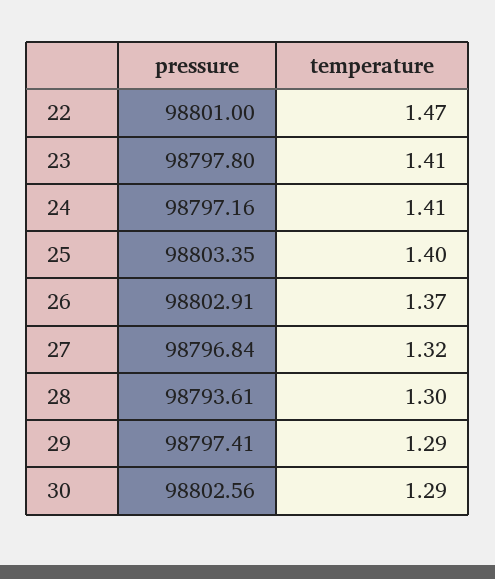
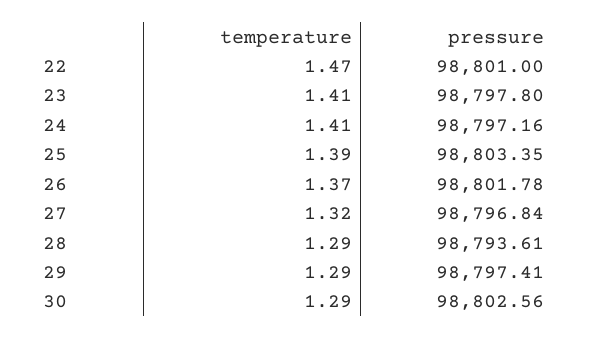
temperature, 25: 1.4 -> 1.39
pressure, 26: 98802.91 -> 98801.78
temperature, 28: 1.3 -> 1.29

